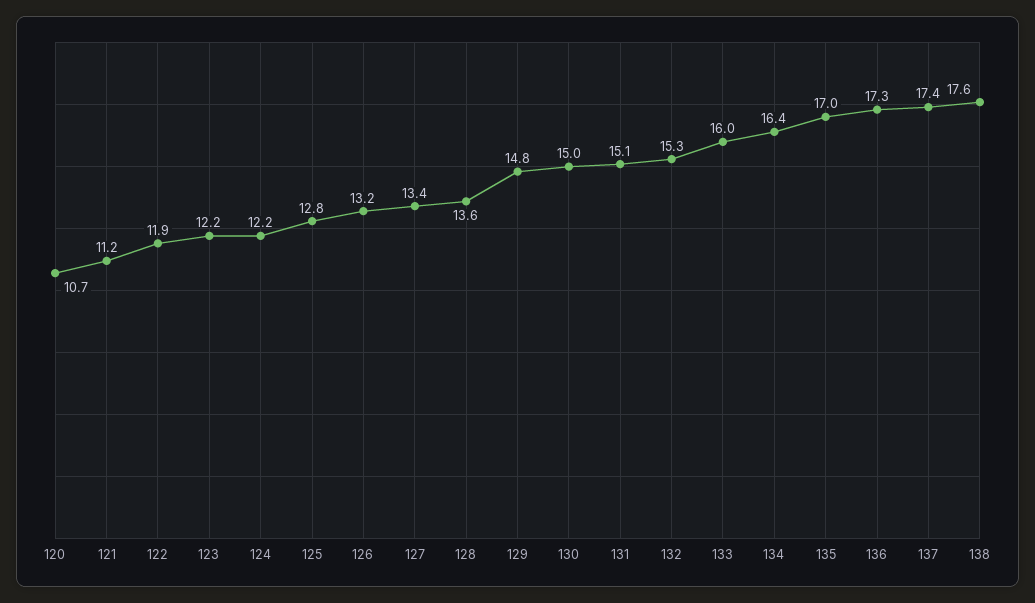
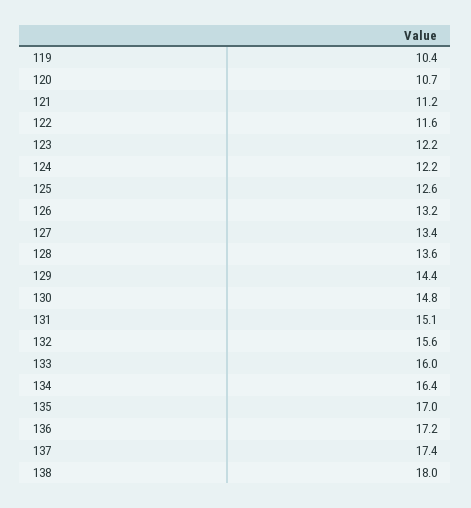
122: 11.9 -> 11.6
125: 12.8 -> 12.6
129: 14.8 -> 14.4
130: 15 -> 14.8
132: 15.3 -> 15.6
136: 17.3 -> 17.2
138: 17.6 -> 18
119: none -> 10.4

